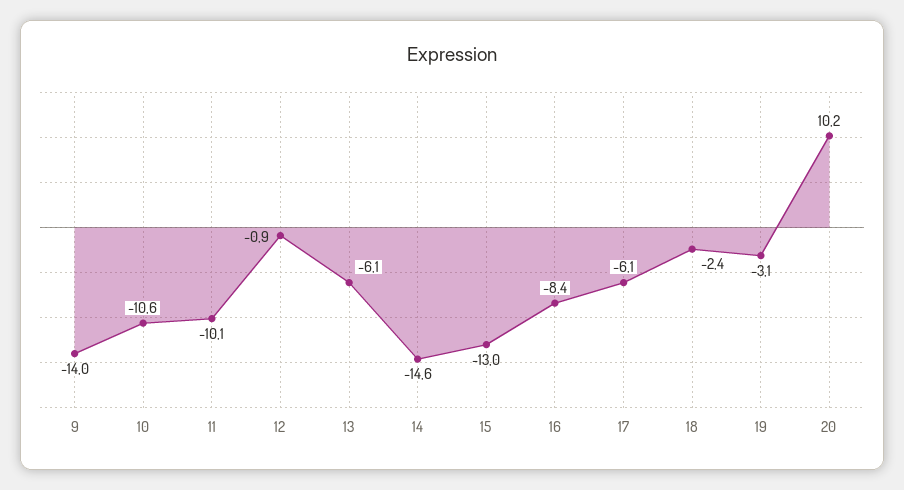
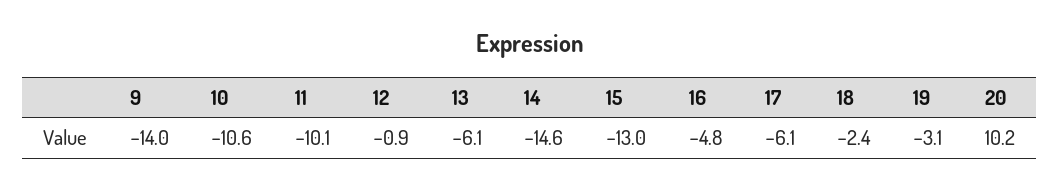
16: -8.4 -> -4.8

